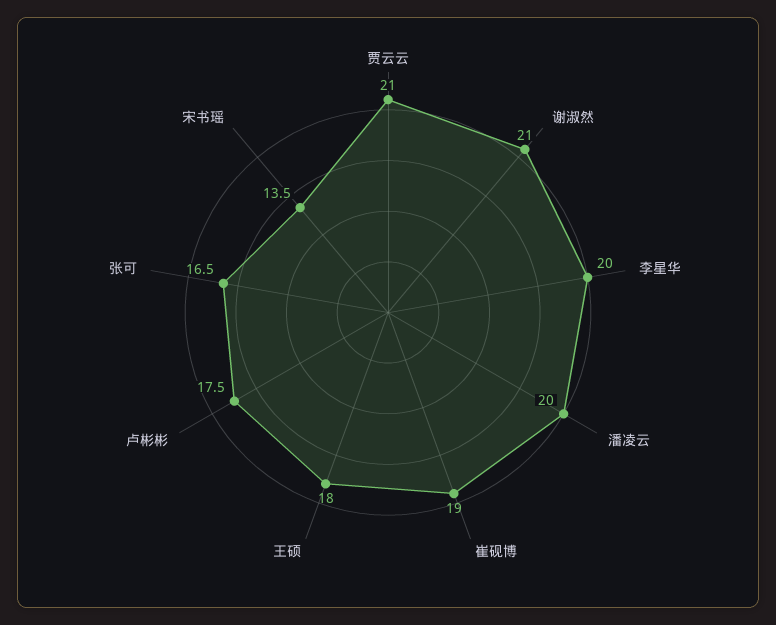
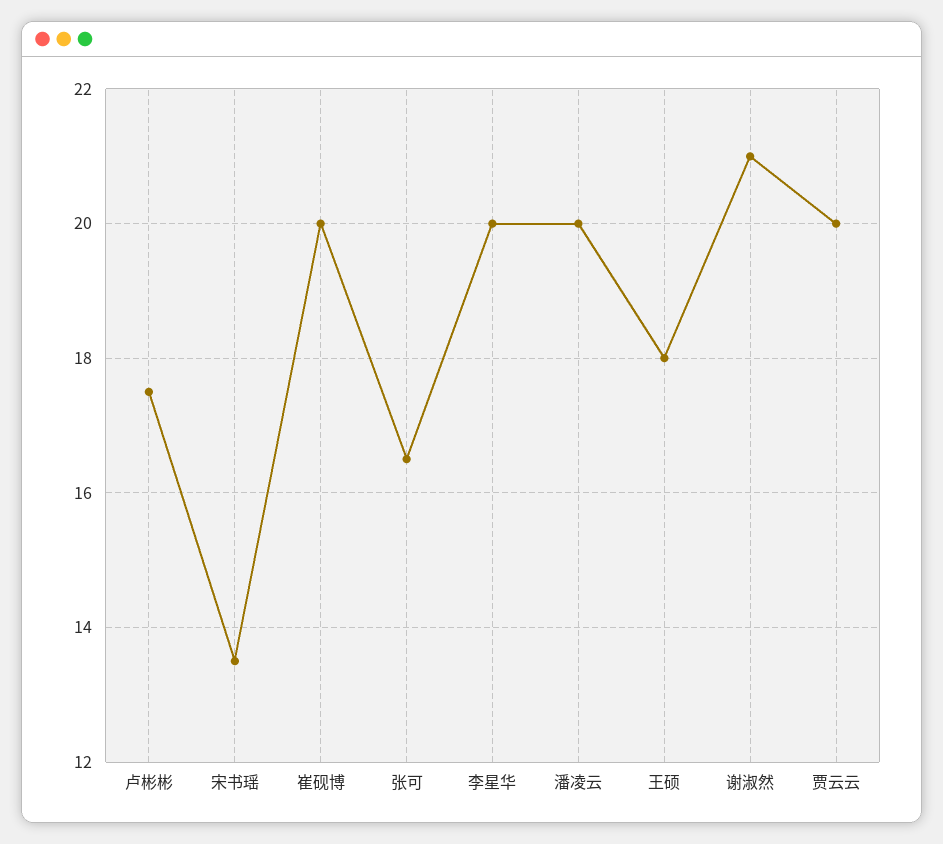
贾云云: 21 -> 20
崔砚博: 19 -> 20

